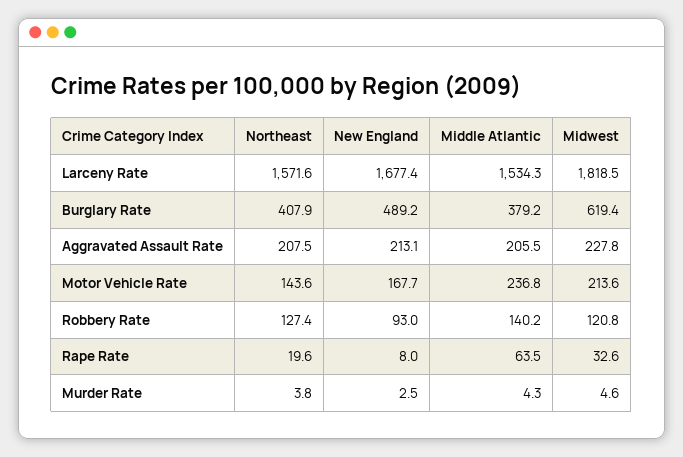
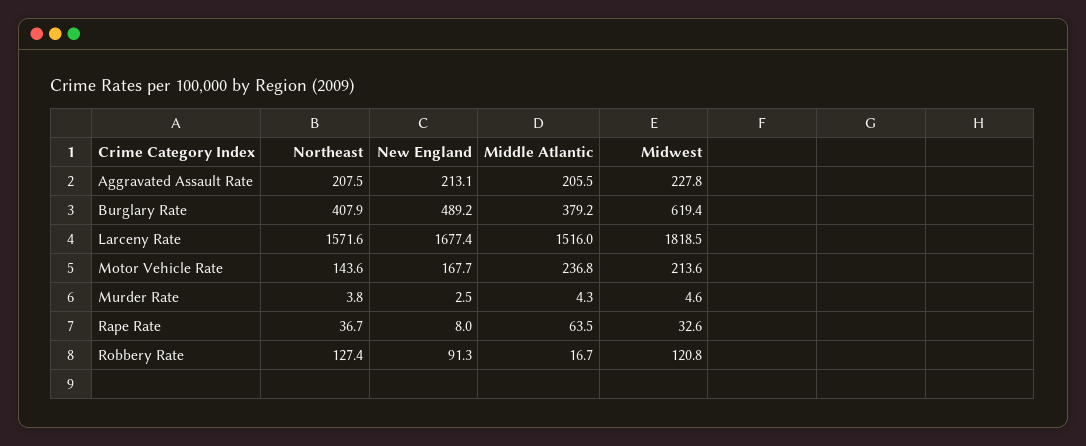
Middle Atlantic, Larceny Rate: 1534.3 -> 1516
New England, Robbery Rate: 93 -> 91.3
Middle Atlantic, Robbery Rate: 140.2 -> 16.7
Northeast, Rape Rate: 19.6 -> 36.7

